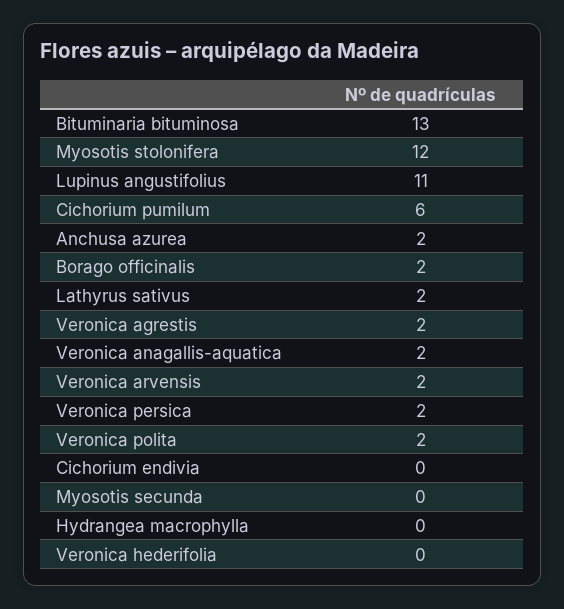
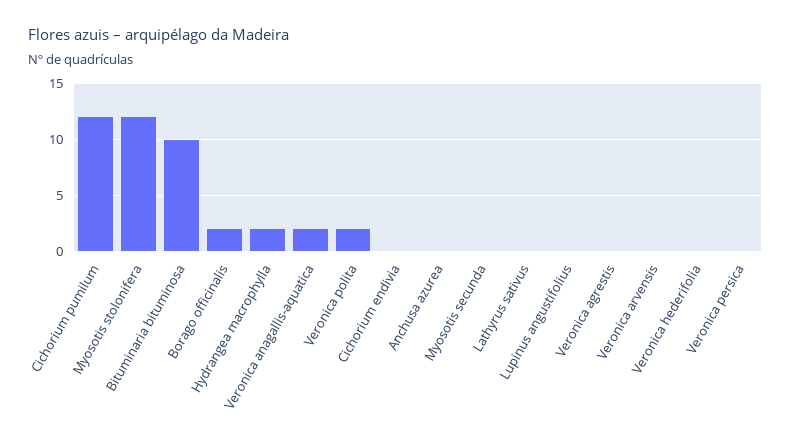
Bituminaria bituminosa: 13 -> 10
Lupinus angustifolius: 11 -> 0
Cichorium pumilum: 6 -> 12
Anchusa azurea: 2 -> 0
Lathyrus sativus: 2 -> 0
Veronica agrestis: 2 -> 0
Veronica arvensis: 2 -> 0
Veronica persica: 2 -> 0
Hydrangea macrophylla: 0 -> 2

